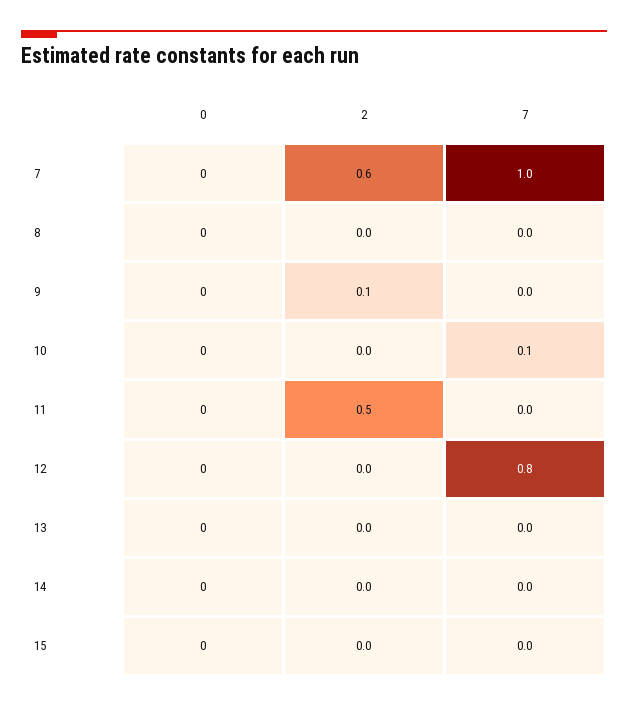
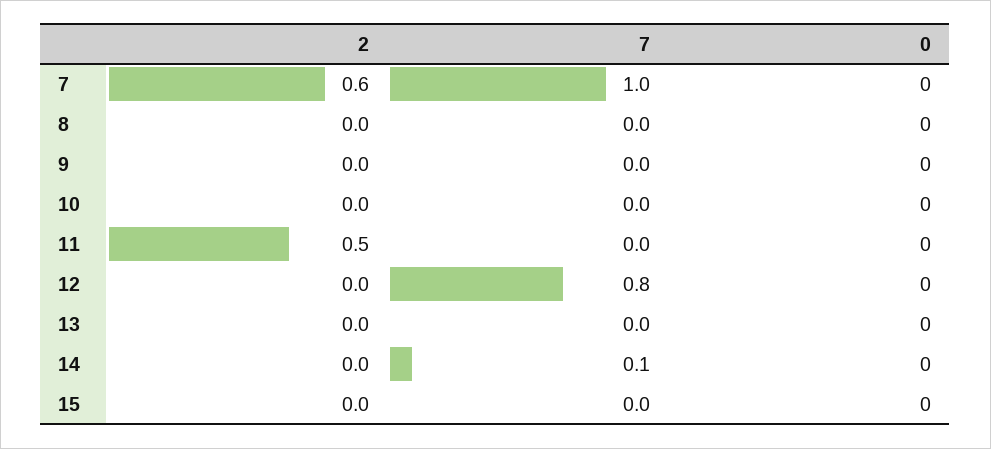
2, 9: 0.1 -> 0
7, 10: 0.1 -> 0
7, 14: 0 -> 0.1

